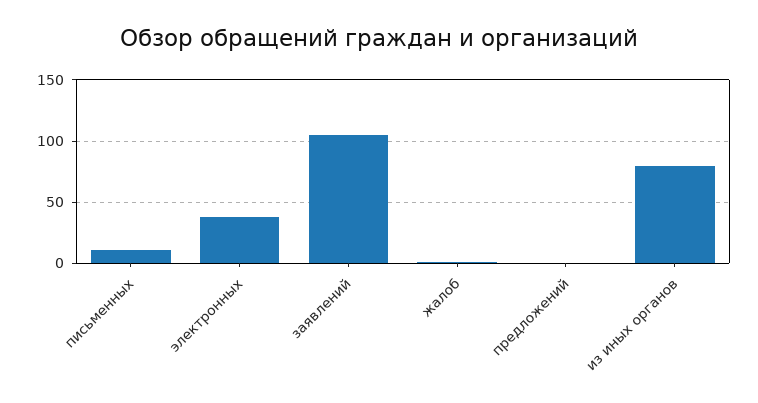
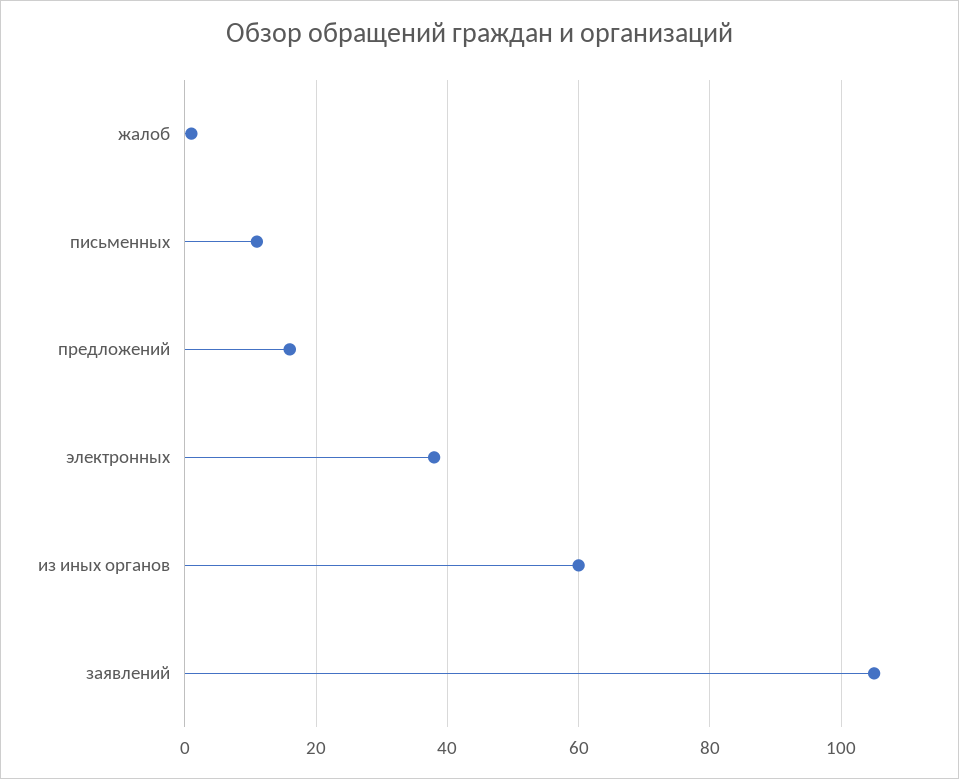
предложений: 0 -> 15
из иных органов: 80 -> 60

